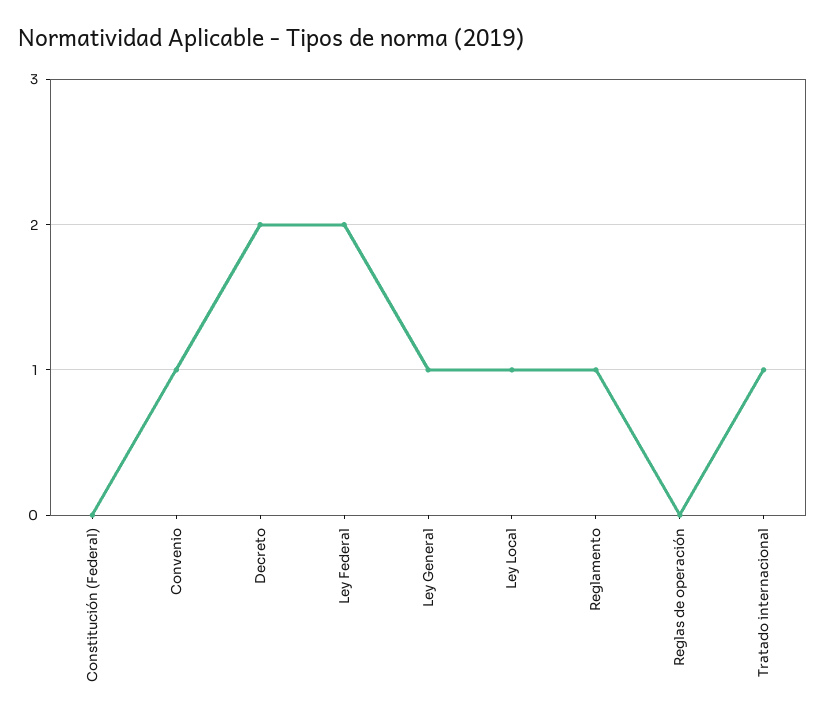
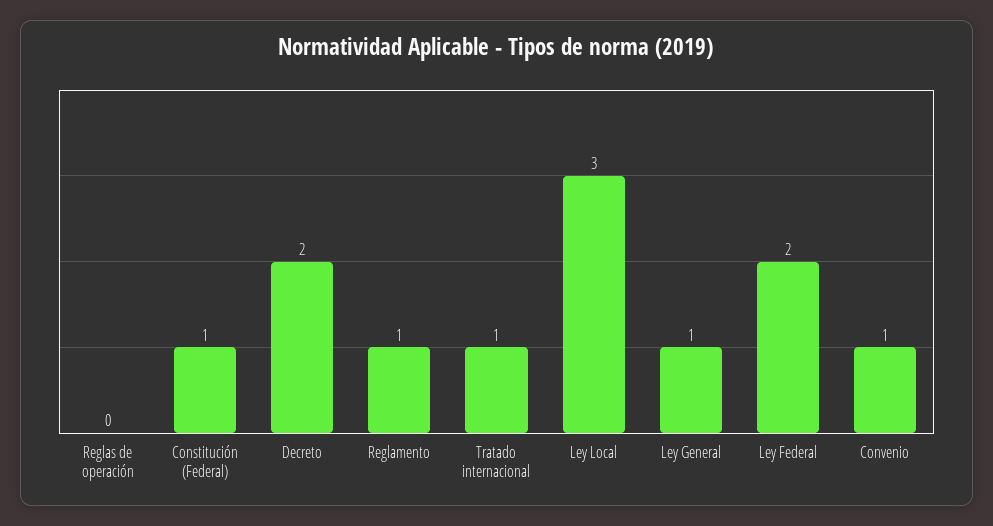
Constitución (Federal): 0 -> 1
Ley Local: 1 -> 3

